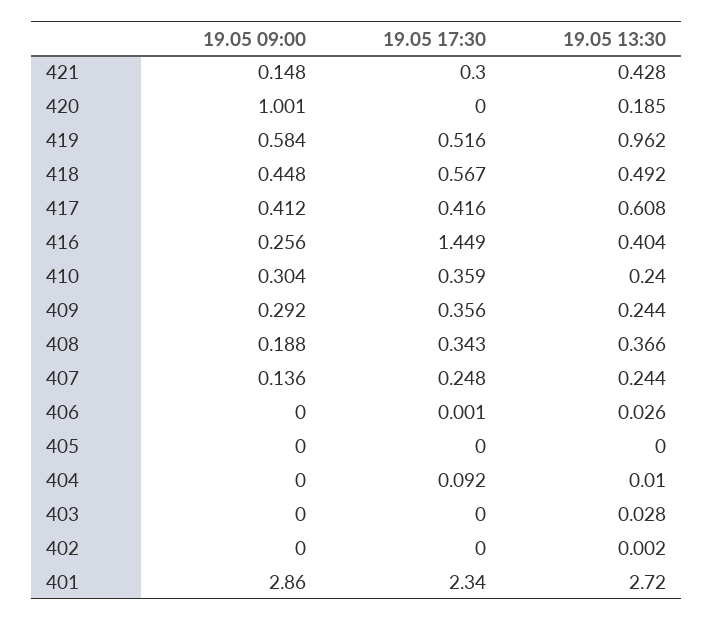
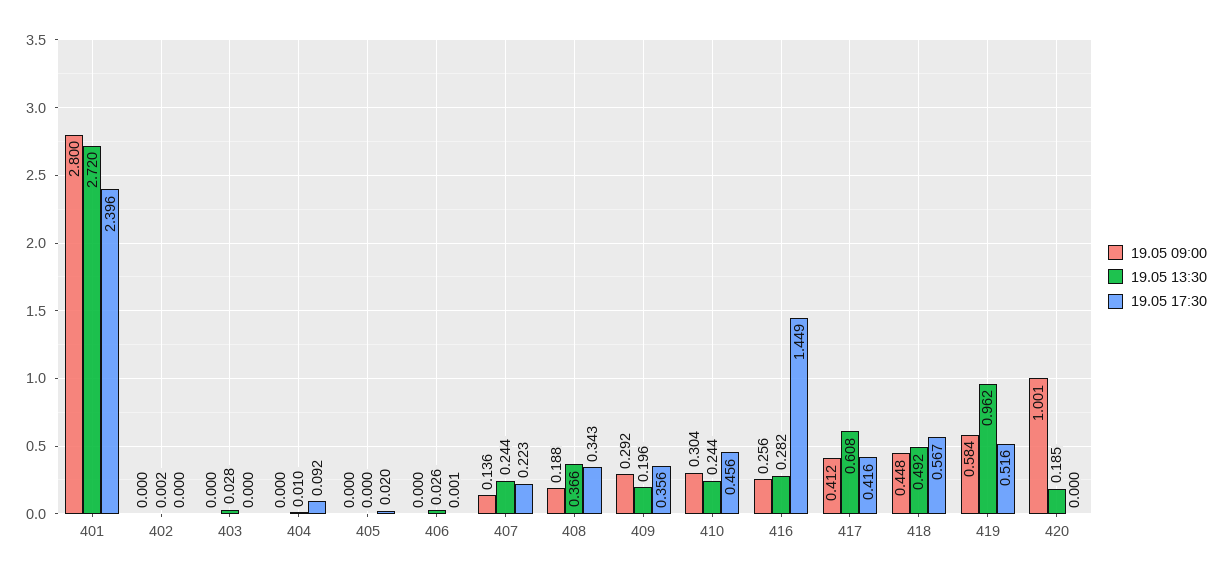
19.05 09:00, 421: 0.148 -> none
19.05 17:30, 421: 0.3 -> none
19.05 13:30, 421: 0.428 -> none
19.05 13:30, 416: 0.404 -> 0.282
19.05 17:30, 410: 0.359 -> 0.456
19.05 13:30, 410: 0.24 -> 0.244
19.05 13:30, 409: 0.244 -> 0.196
19.05 17:30, 407: 0.248 -> 0.223
19.05 17:30, 405: 0 -> 0.02
19.05 09:00, 401: 2.86 -> 2.8
19.05 17:30, 401: 2.34 -> 2.396

